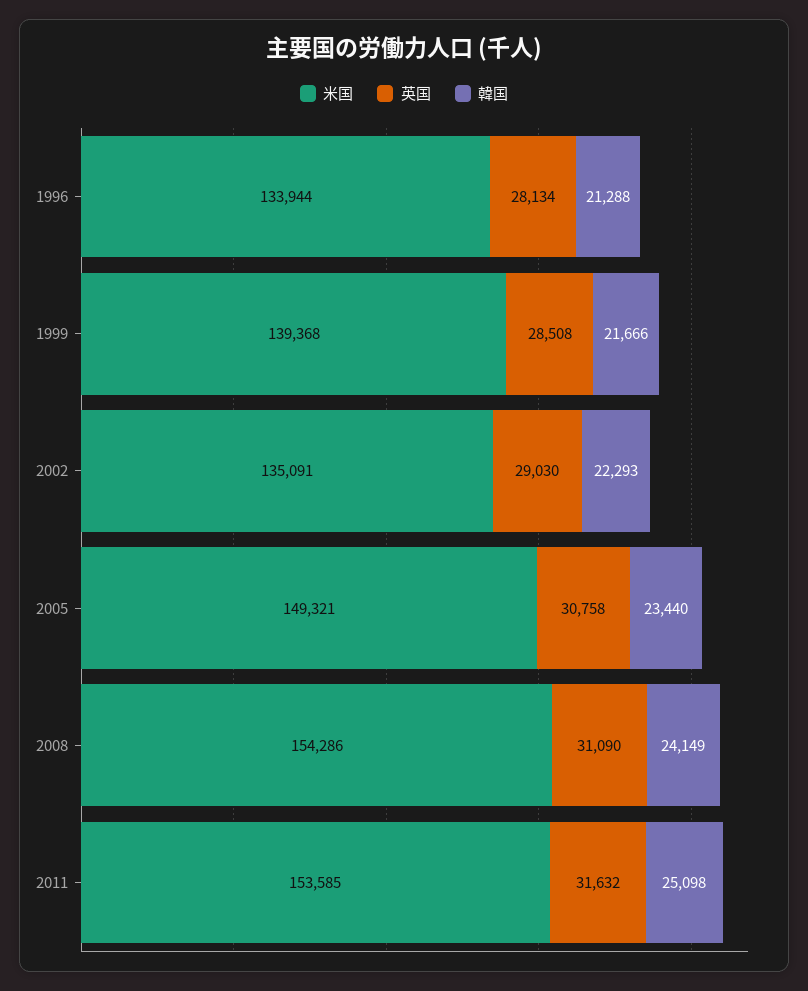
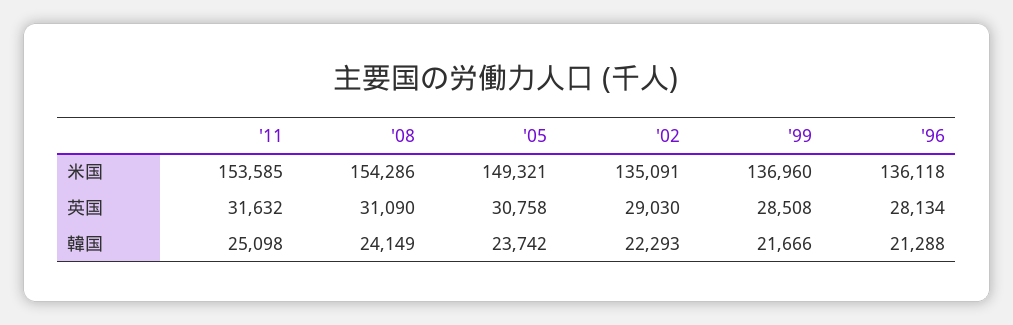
米国, 1996: 133944 -> 136118
米国, 1999: 139368 -> 136960
韓国, 2005: 23440 -> 23742

